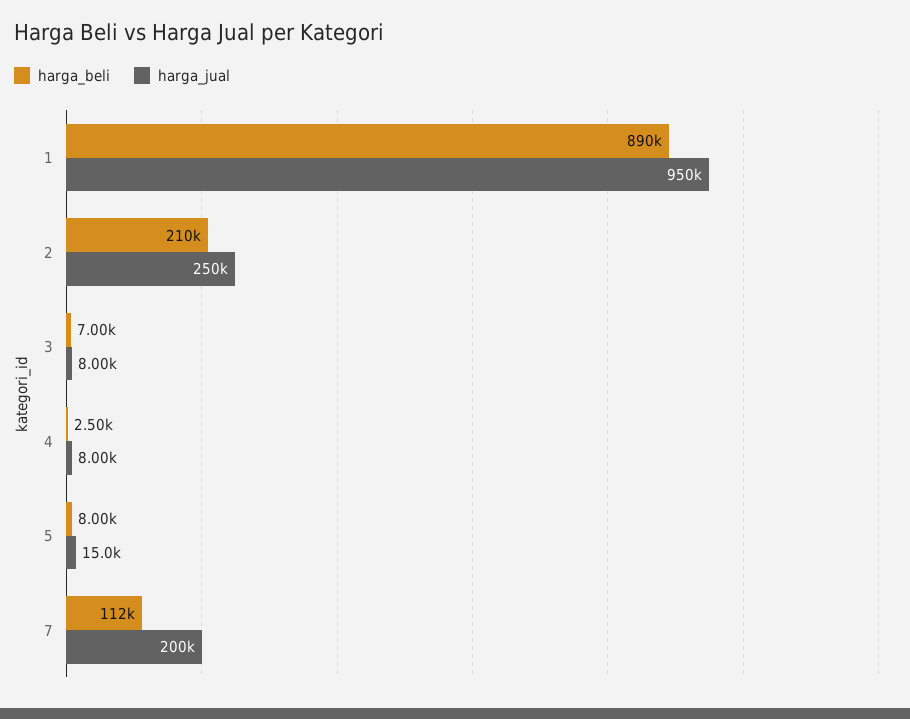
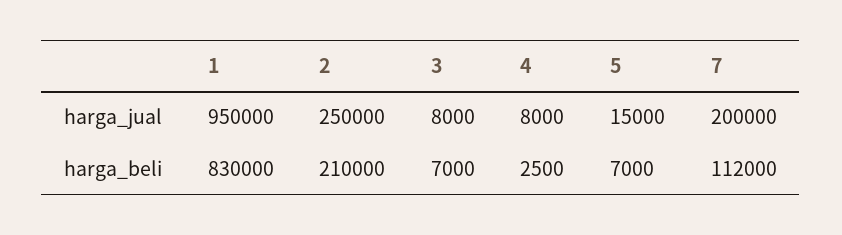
harga_beli, 1: 890000 -> 830000
harga_beli, 5: 8000 -> 7000

